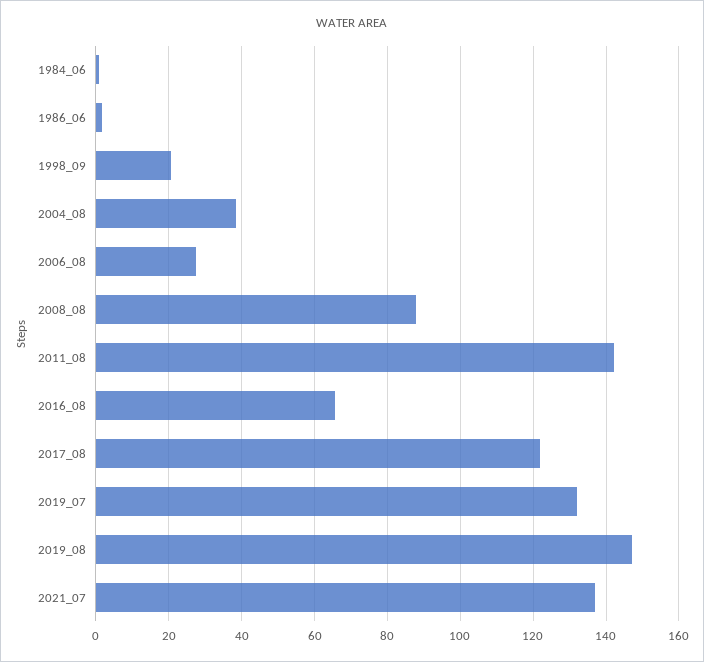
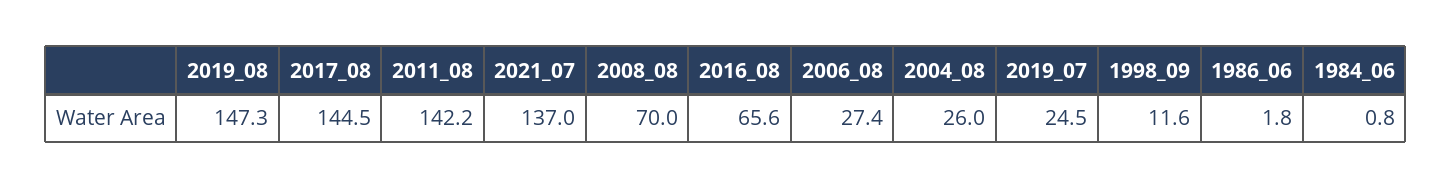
1998_09: 20 -> 11.6
2004_08: 38 -> 26
2008_08: 88 -> 70
2017_08: 122 -> 144.5
2019_07: 132 -> 24.5

